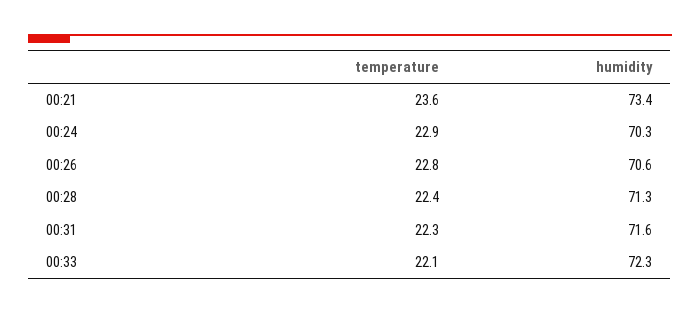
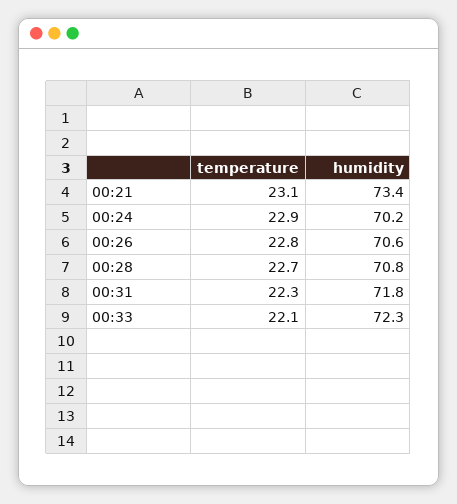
temperature, 00:21: 23.6 -> 23.1
humidity, 00:24: 70.3 -> 70.2
temperature, 00:28: 22.4 -> 22.7
humidity, 00:28: 71.3 -> 70.8
humidity, 00:31: 71.6 -> 71.8

